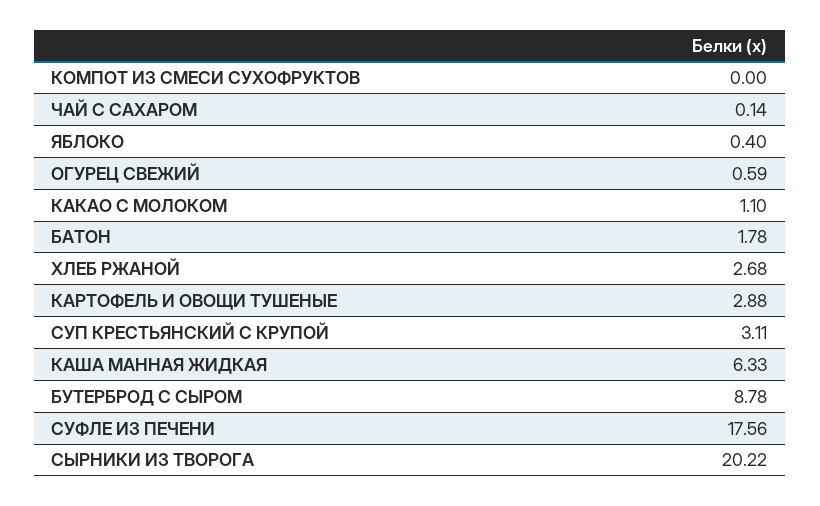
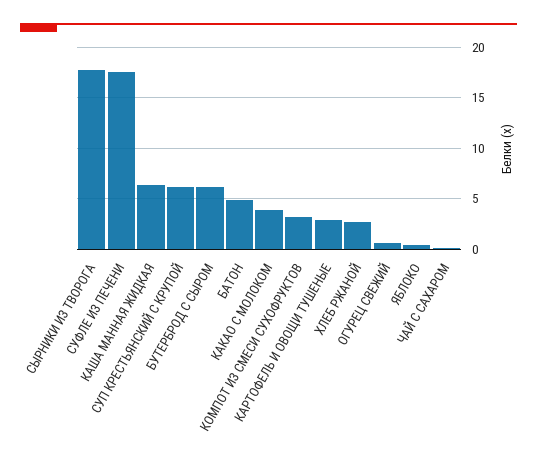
КОМПОТ ИЗ СМЕСИ СУХОФРУКТОВ: 0 -> 3
КАКАО С МОЛОКОМ: 1.1 -> 4
БАТОН: 1.78 -> 5
СУП КРЕСТЬЯНСКИЙ С КРУПОЙ: 3.11 -> 6
БУТЕРБРОД С СЫРОМ: 8.78 -> 6
СЫРНИКИ ИЗ ТВОРОГА: 20.22 -> 18

